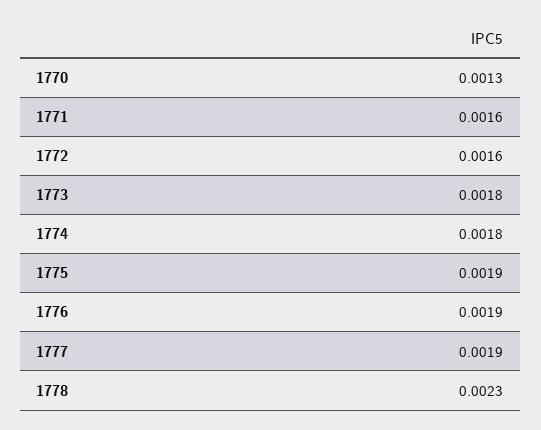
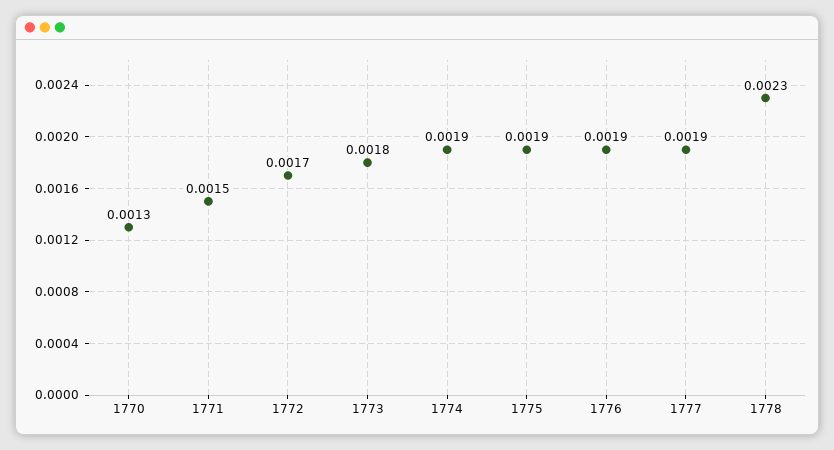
1771: 0.0016 -> 0.0015
1772: 0.0016 -> 0.0017
1774: 0.0018 -> 0.0019

